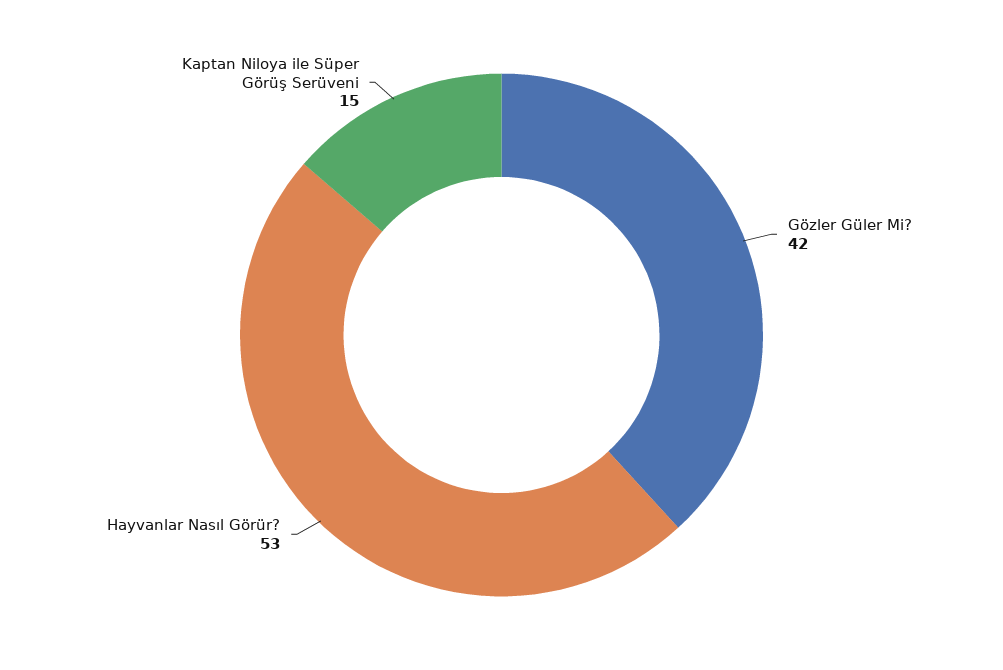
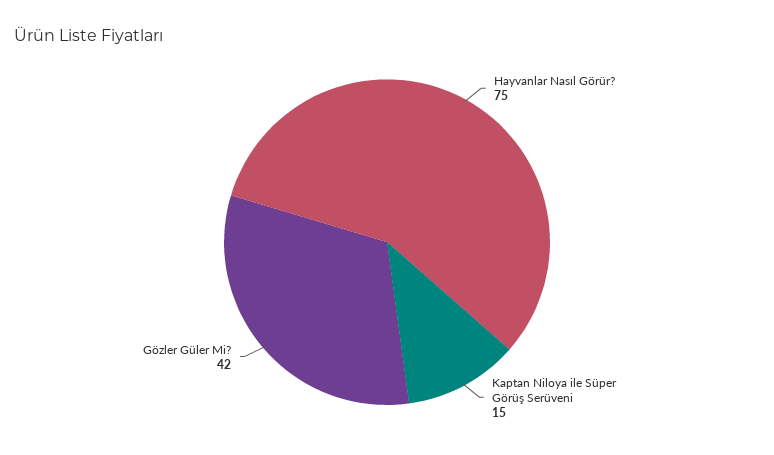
Hayvanlar Nasıl Görür?: 53 -> 75

